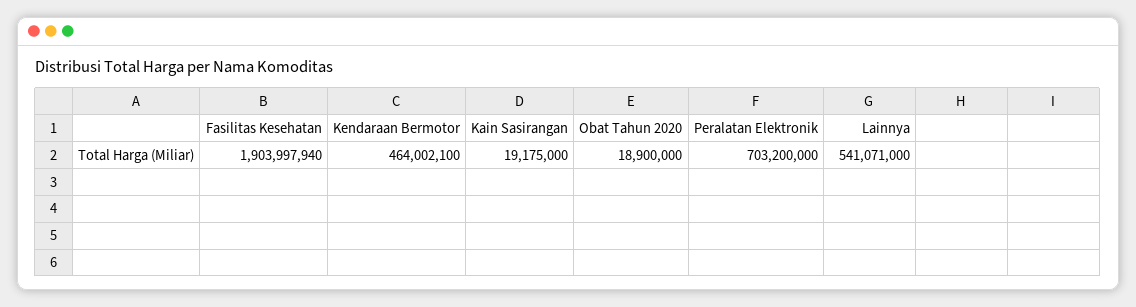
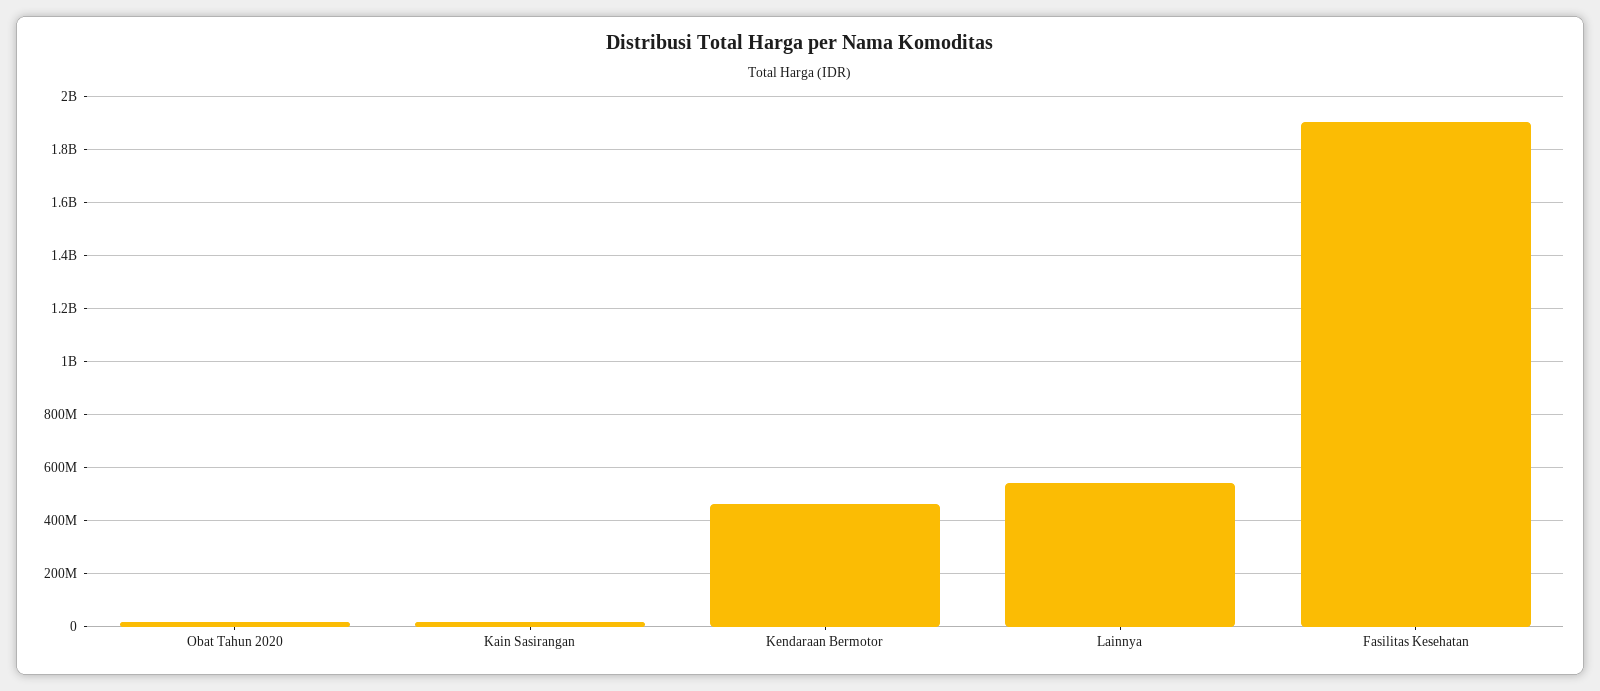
Peralatan Elektronik: 703200000 -> none

